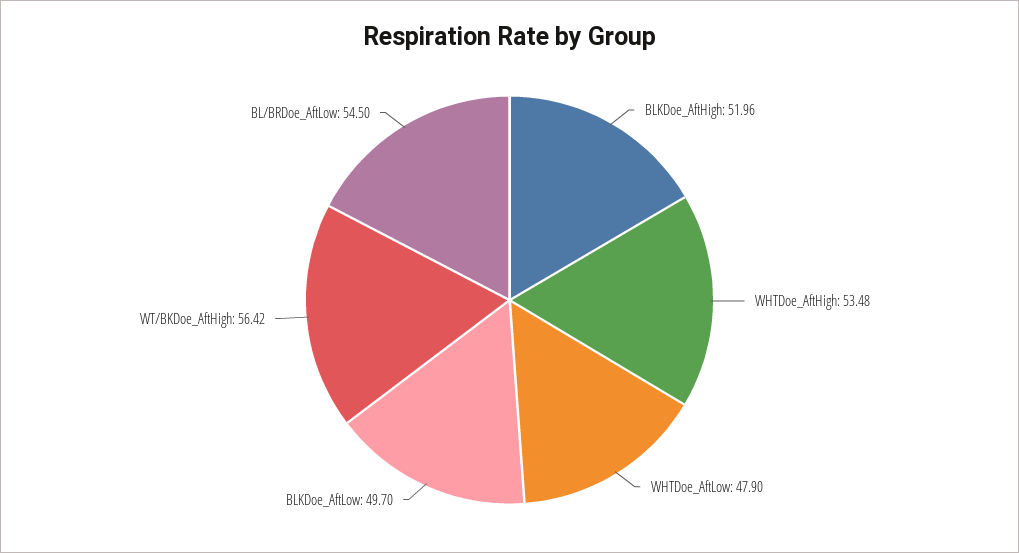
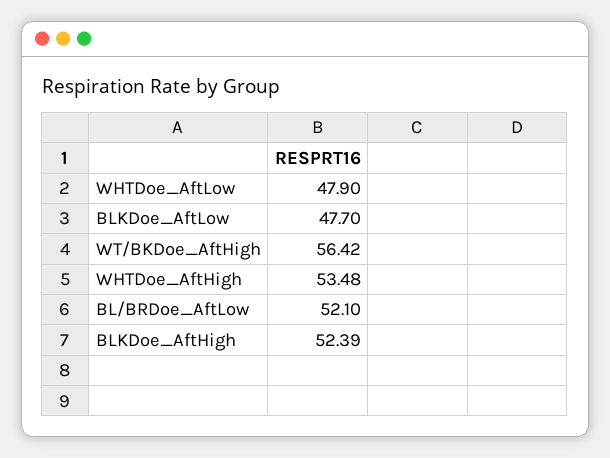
BLKDoe_AftHigh: 51.96 -> 52.39
BLKDoe_AftLow: 49.7 -> 47.7
BL/BRDoe_AftLow: 54.5 -> 52.1

